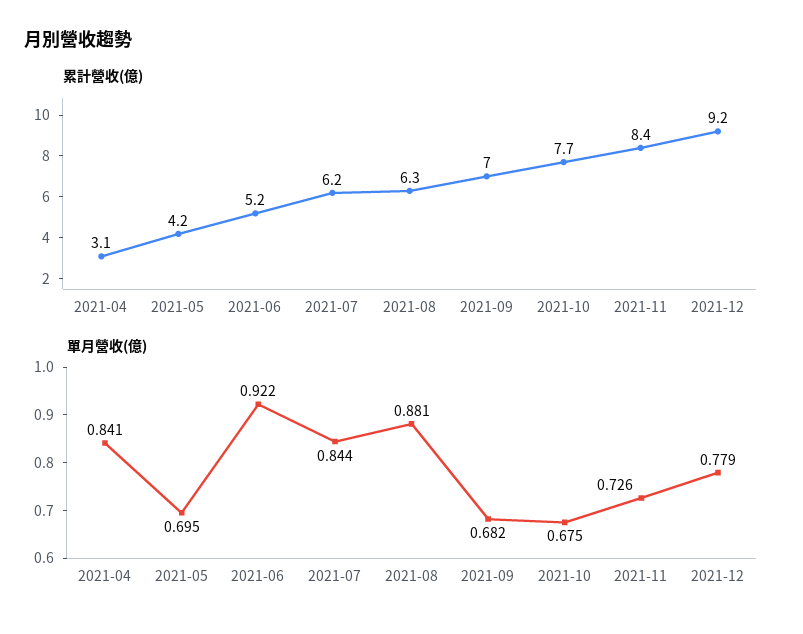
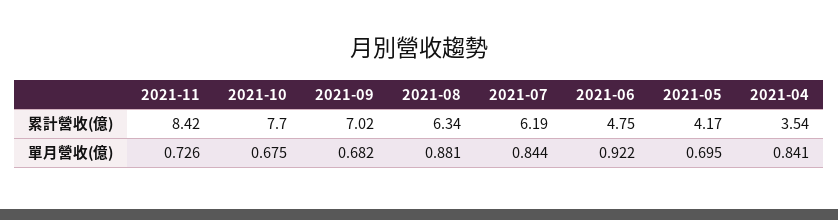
累計營收(億), 2021-04: 3.1 -> 3.54
累計營收(億), 2021-06: 5.2 -> 4.75
累計營收(億), 2021-12: 9.2 -> none
單月營收(億), 2021-12: 0.779 -> none

